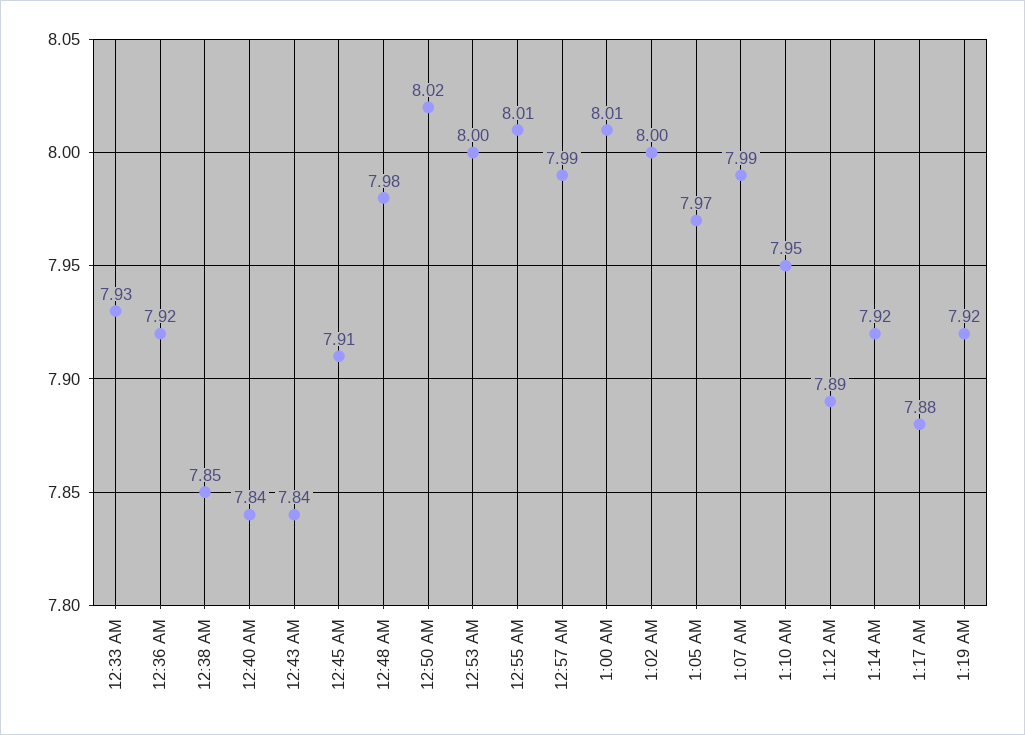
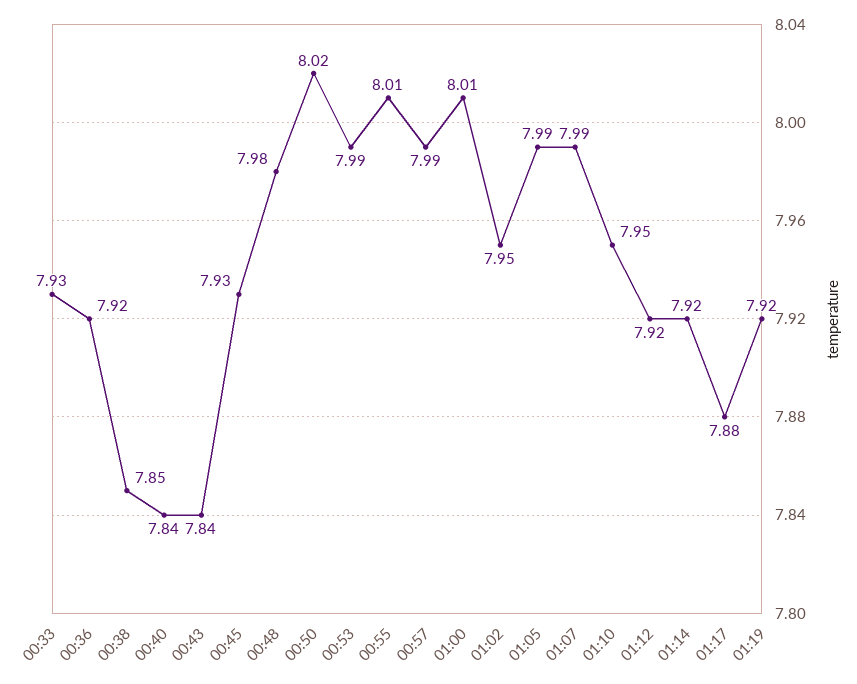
12:45 AM: 7.91 -> 7.93
12:53 AM: 8 -> 7.99
1:02 AM: 8 -> 7.95
1:05 AM: 7.97 -> 7.99
1:12 AM: 7.89 -> 7.92

